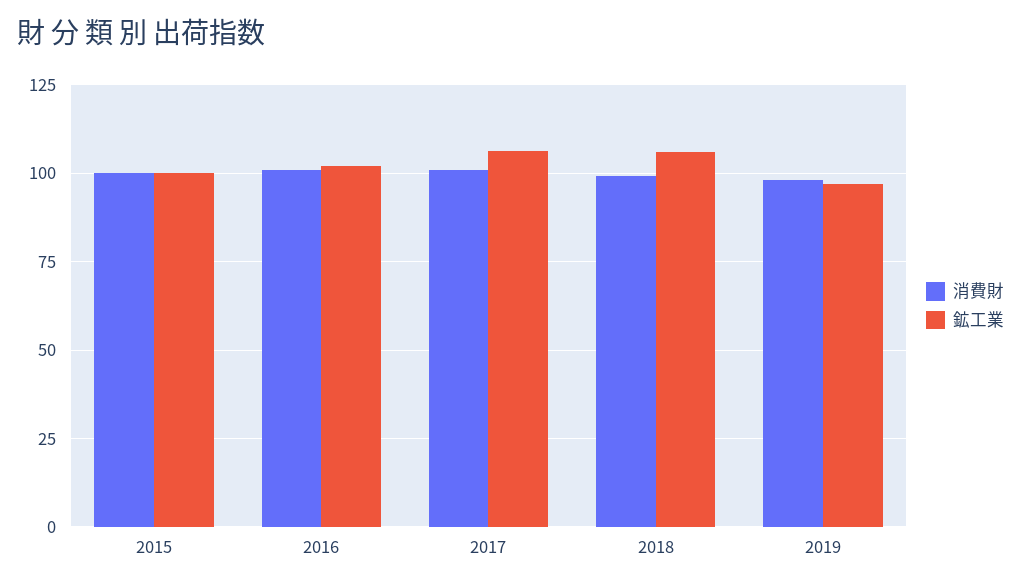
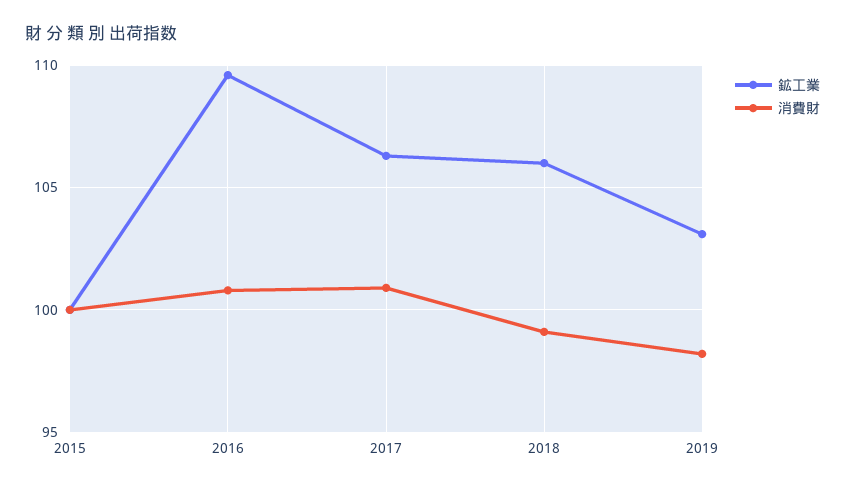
鉱工業, 2016: 102.5 -> 109.5
鉱工業, 2019: 97.5 -> 103

